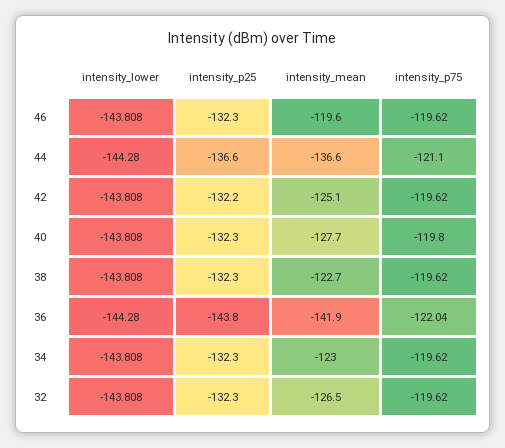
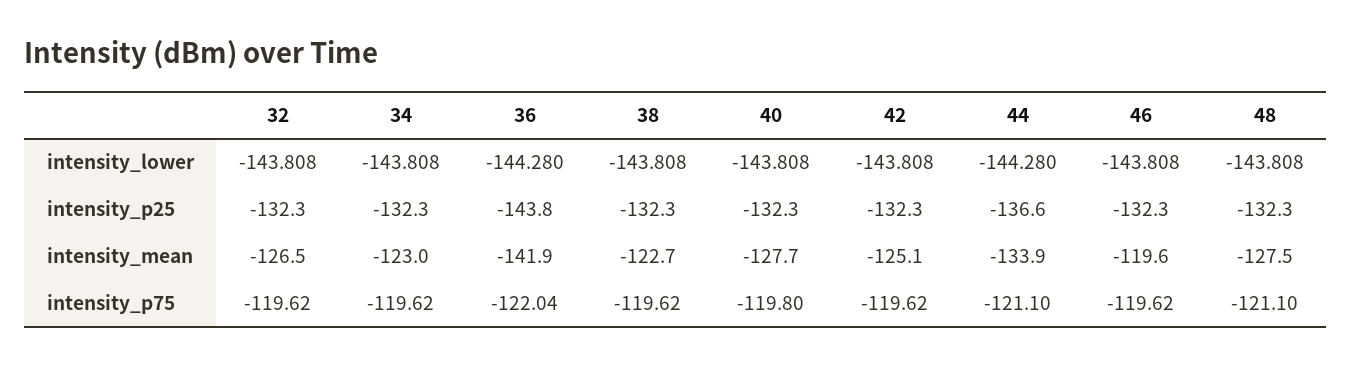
intensity_mean, 44: -136.6 -> -133.9
intensity_p25, 42: -132.2 -> -132.3
intensity_lower, 48: none -> -143.808
intensity_p25, 48: none -> -132.3
intensity_mean, 48: none -> -127.5
intensity_p75, 48: none -> -121.1

